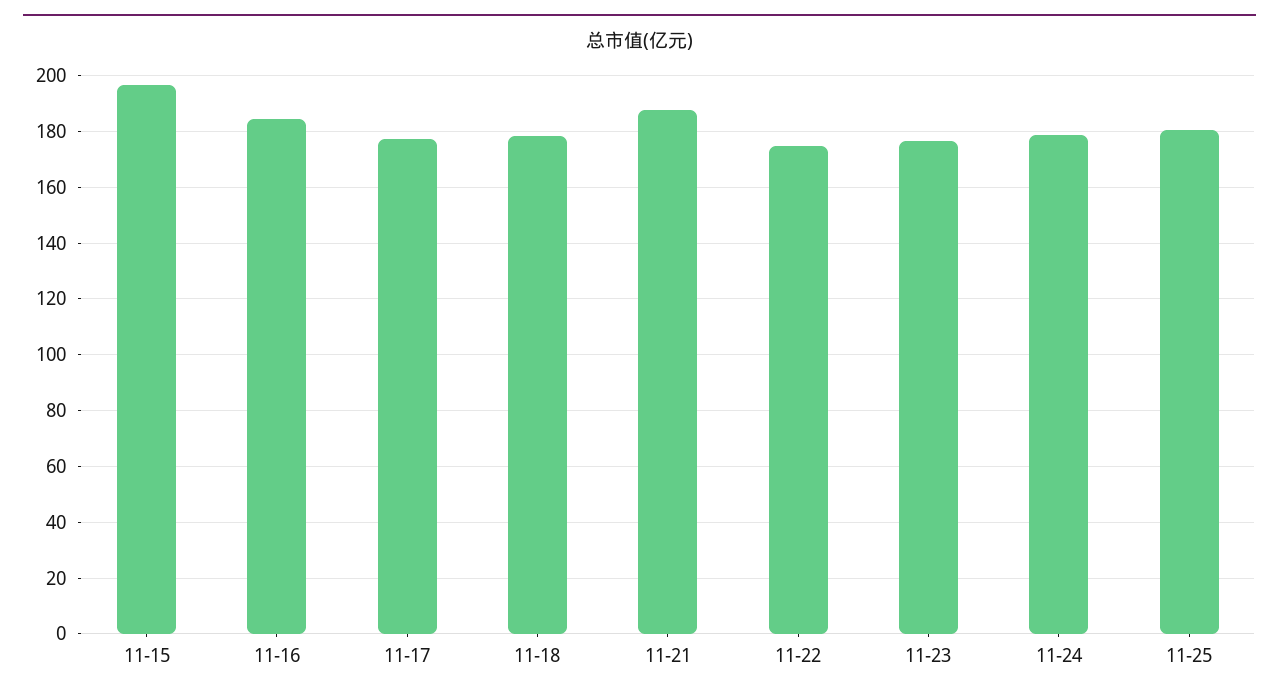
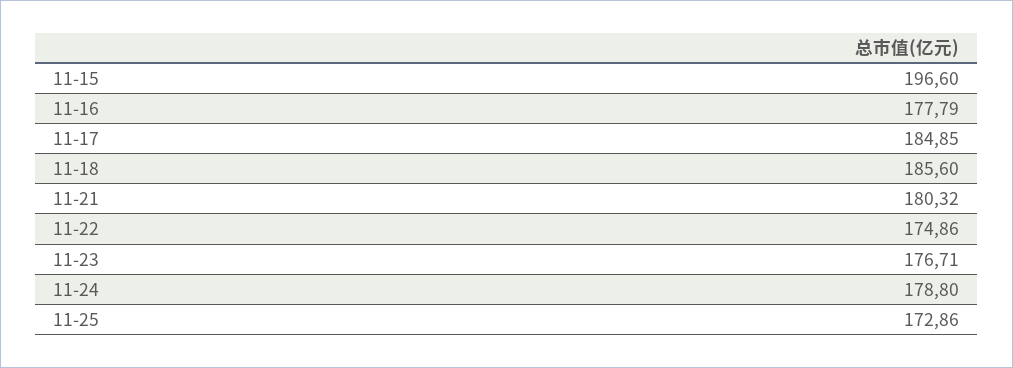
11-16: 185 -> 177.79
11-17: 177.5 -> 184.85
11-18: 177.5 -> 185.6
11-21: 187.5 -> 180.32
11-25: 180 -> 172.86

